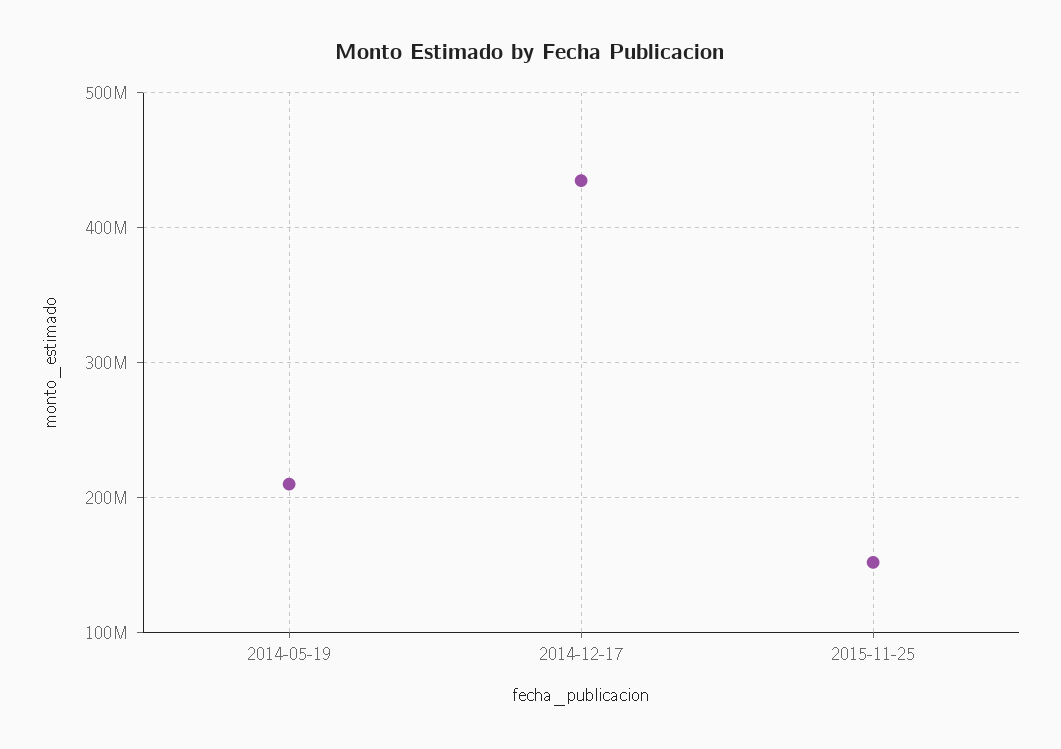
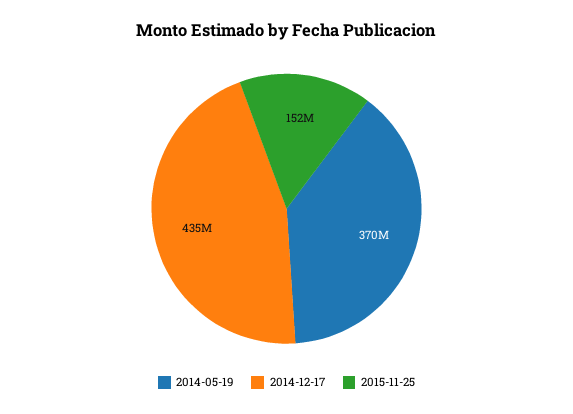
2014-05-19: 210000000 -> 370000000

